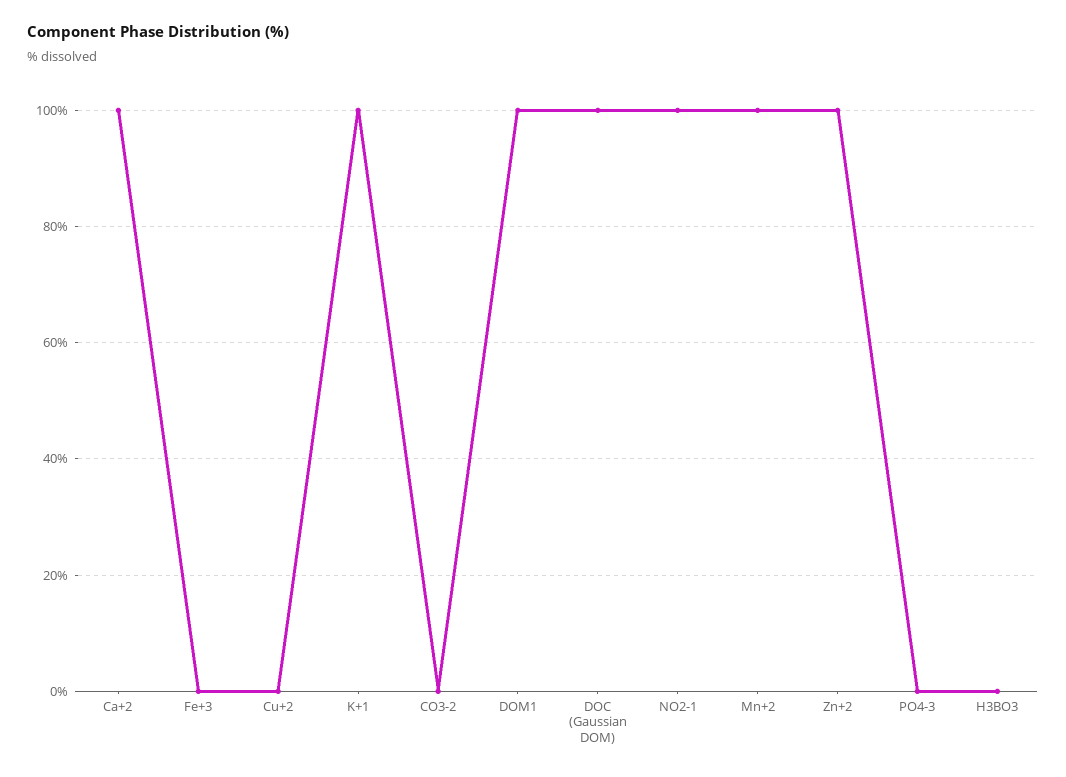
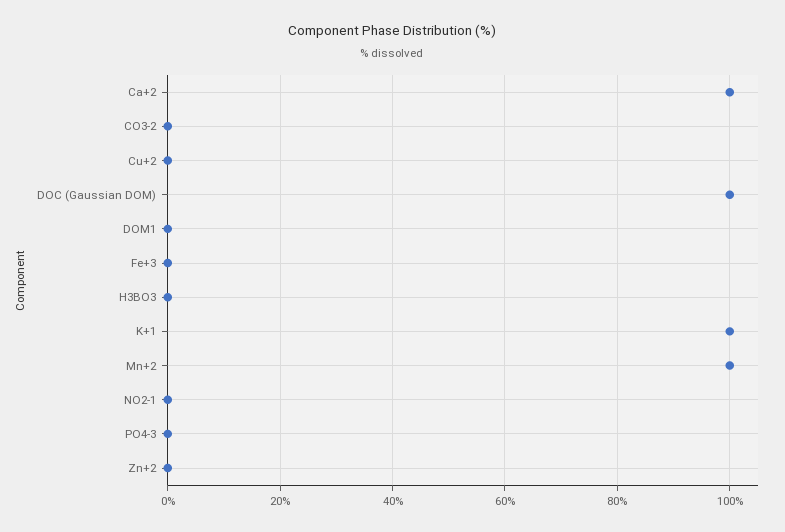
DOM1: 100 -> 0
NO2-1: 100 -> 0
Zn+2: 100 -> 0

